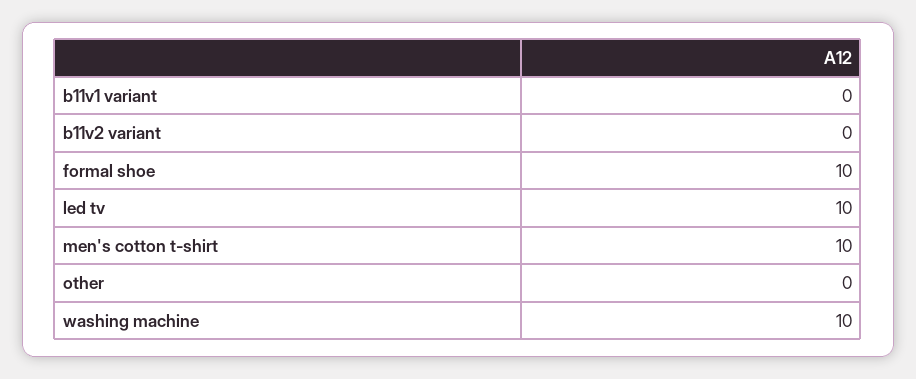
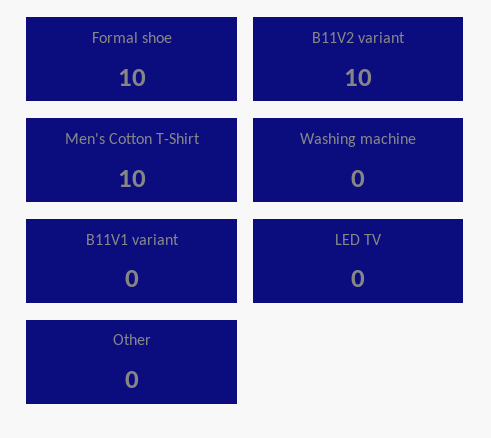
b11v2 variant: 0 -> 10
led tv: 10 -> 0
washing machine: 10 -> 0

